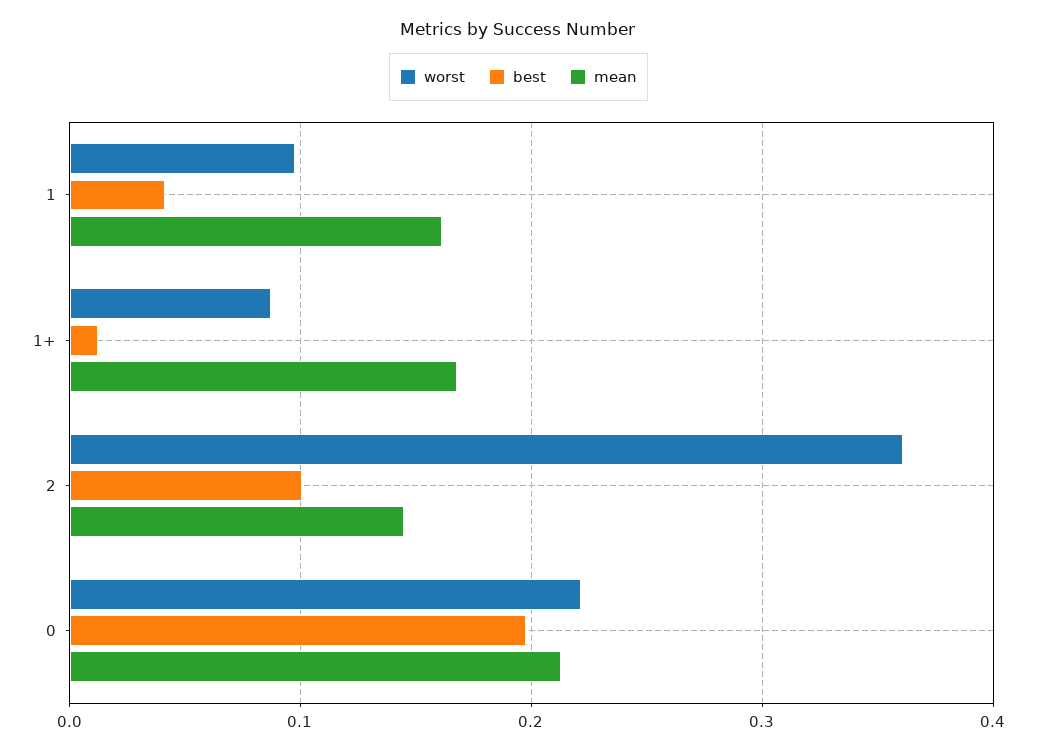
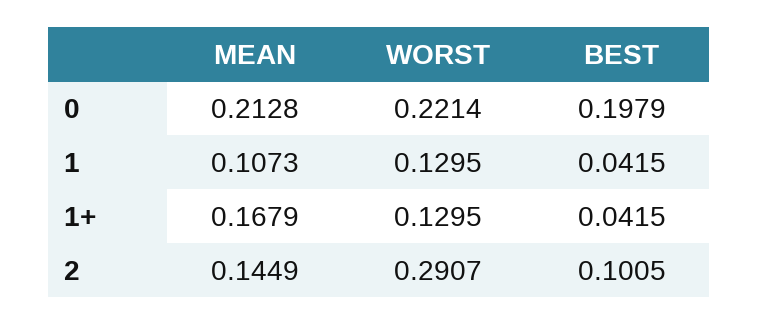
worst, 1: 0.1 -> 0.1295
mean, 1: 0.16 -> 0.1073
worst, 1+: 0.09 -> 0.1295
best, 1+: 0.01 -> 0.0415
worst, 2: 0.36 -> 0.2907

